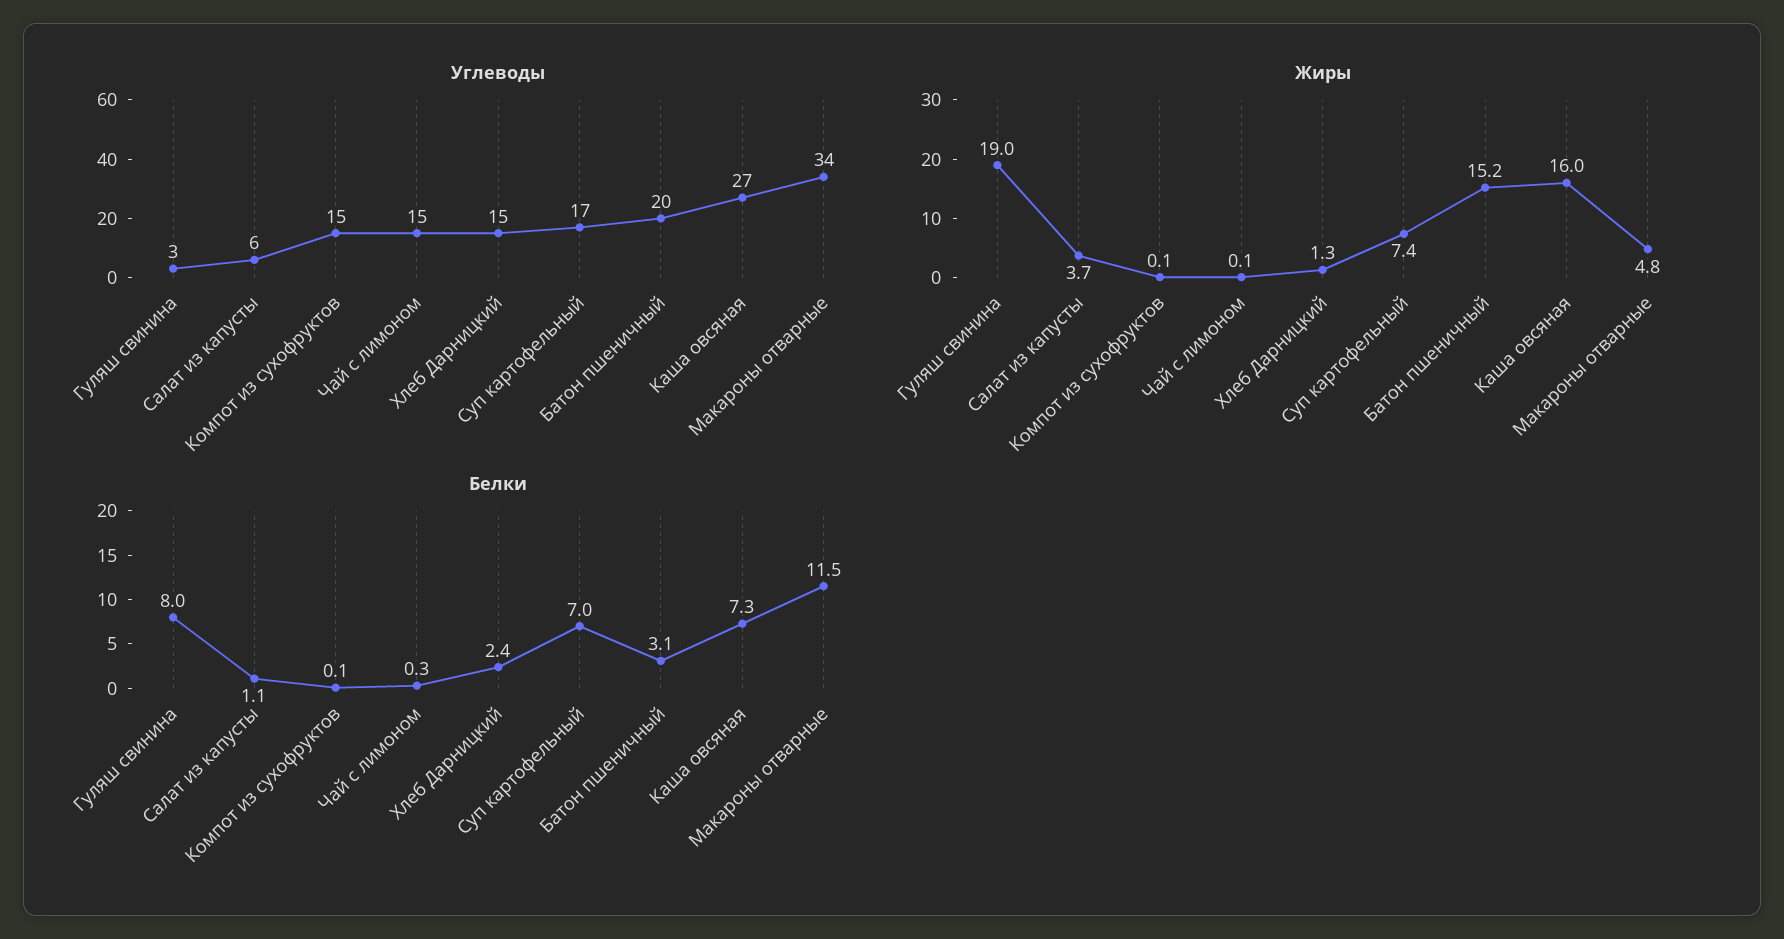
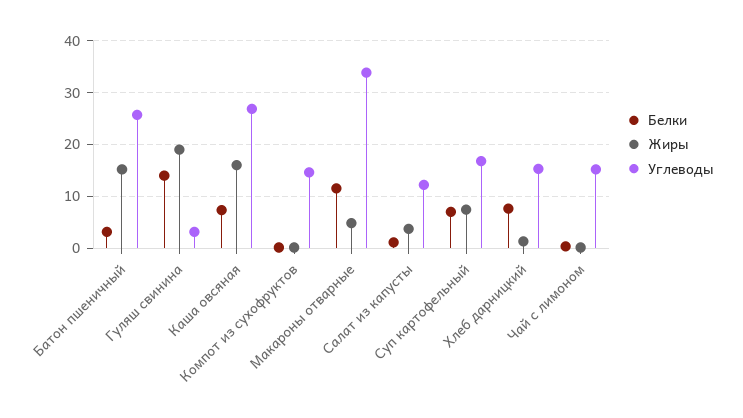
Углеводы, Салат из капусты: 6 -> 12
Углеводы, Батон пшеничный: 20 -> 26
Белки, Гуляш свинина: 8 -> 14
Белки, Хлеб Дарницкий: 2.4 -> 8

